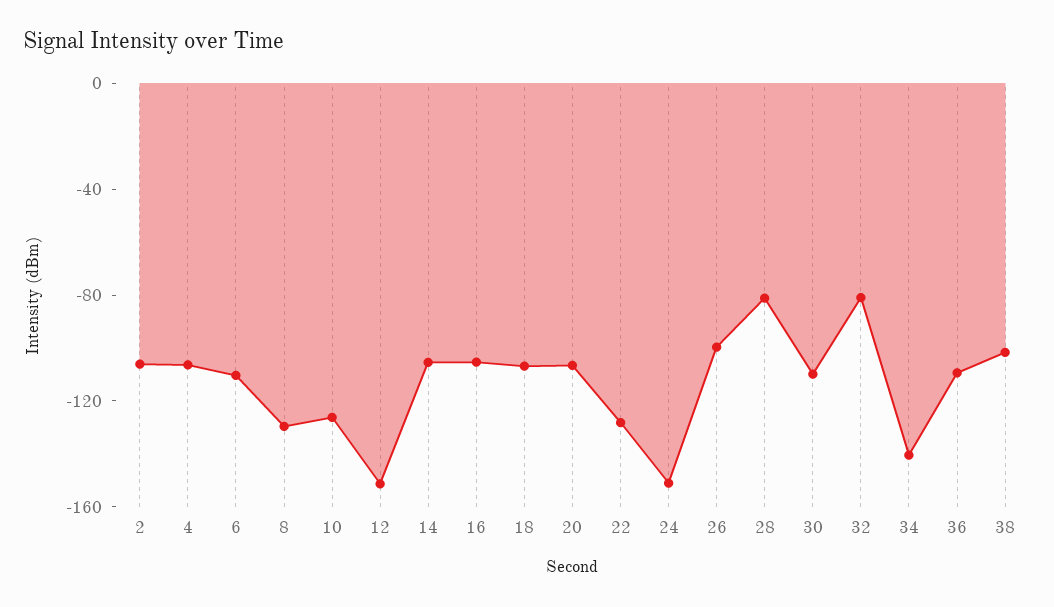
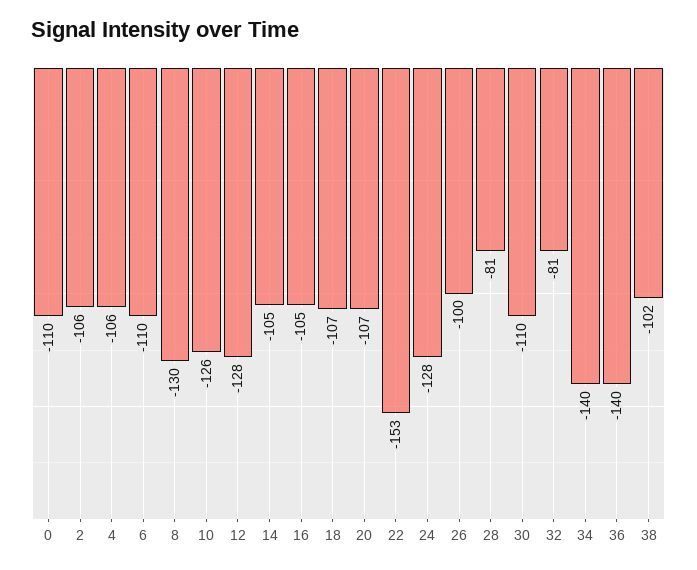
12: -150 -> -128
22: -130 -> -153
24: -150 -> -128
36: -110 -> -140
0: none -> -110

